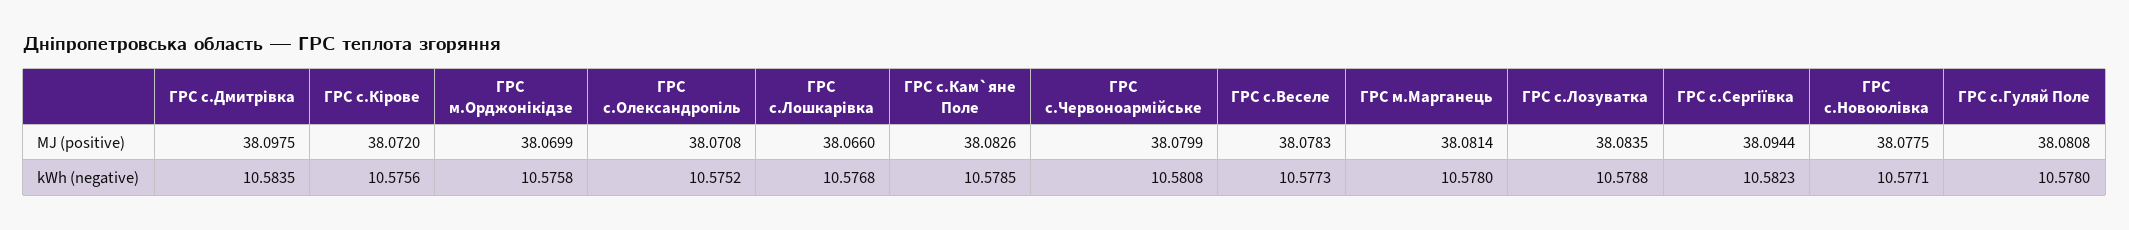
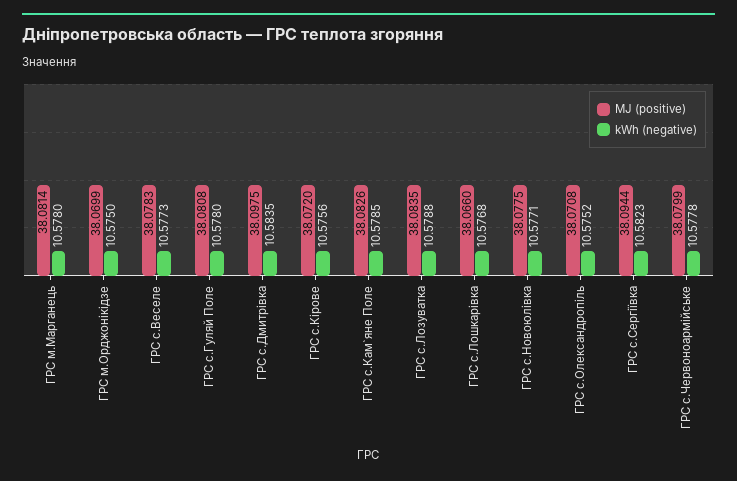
kWh (negative), ГРС м.Орджонiкiдзе: 10.5758 -> 10.575
kWh (negative), ГРС с.Червоноармiйське: 10.5808 -> 10.5778

